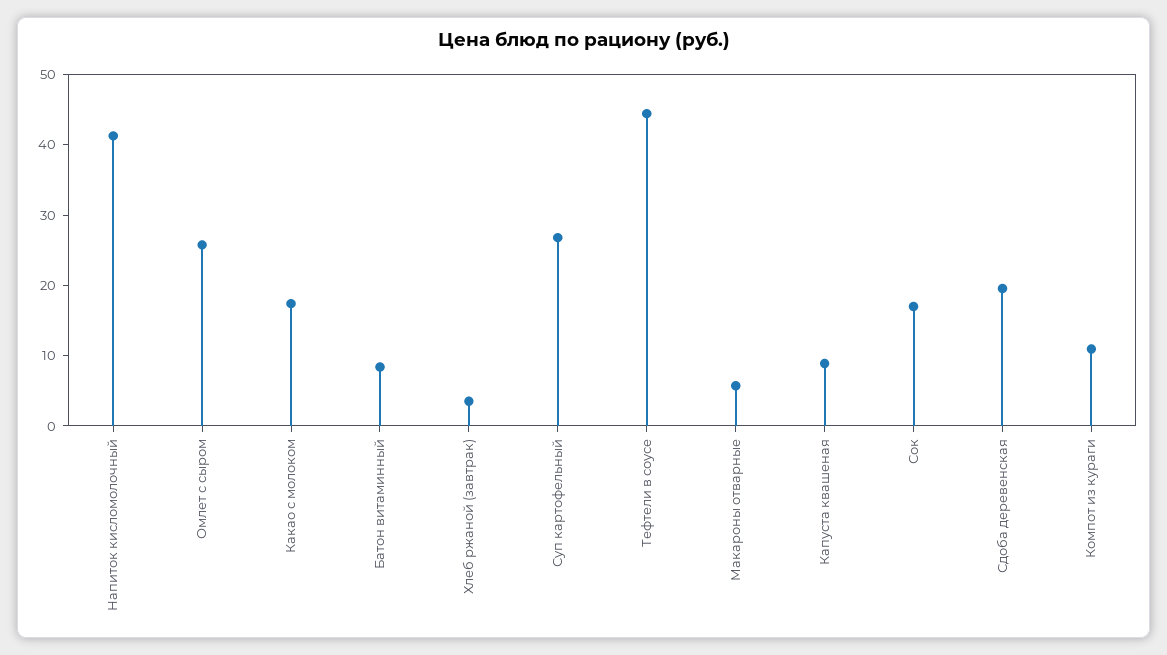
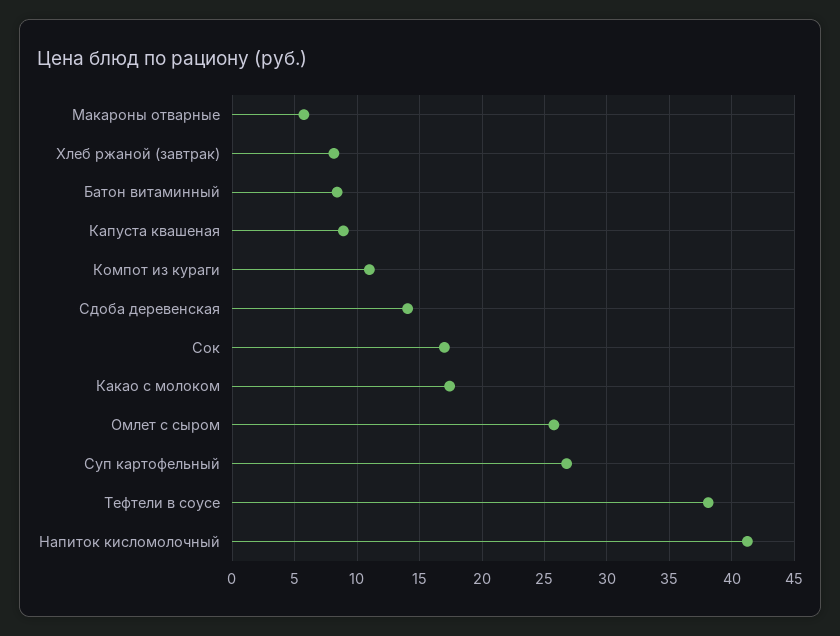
Хлеб ржаной (завтрак): 4 -> 8
Тефтели в соусе: 44 -> 38
Сдоба деревенская: 20 -> 14

